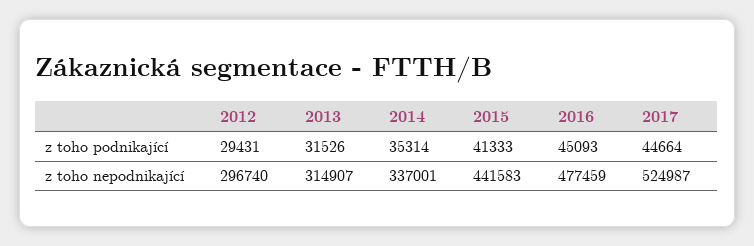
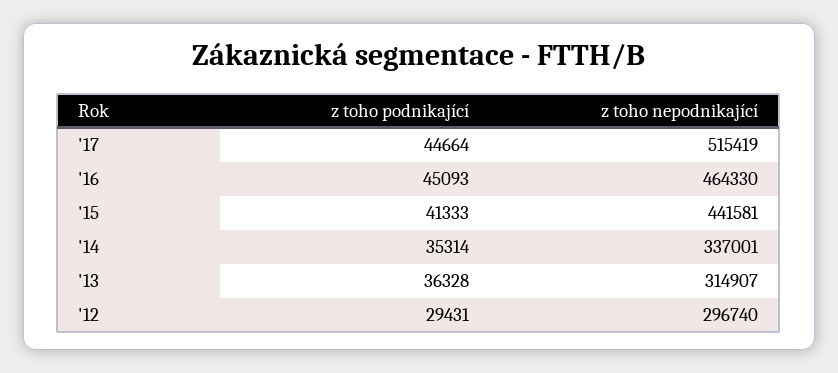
2013, z toho podnikající: 31526 -> 36328
2015, z toho nepodnikající: 441583 -> 441581
2016, z toho nepodnikající: 477459 -> 464330
2017, z toho nepodnikající: 524987 -> 515419

